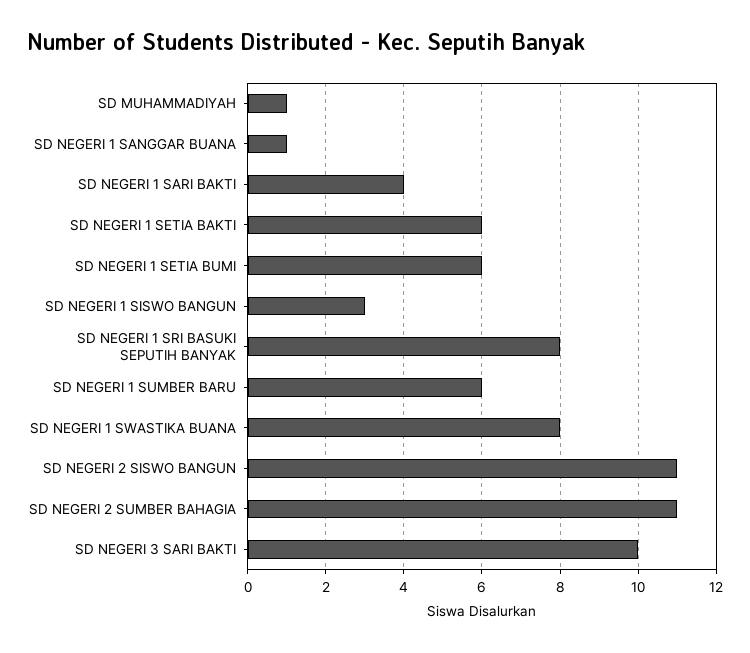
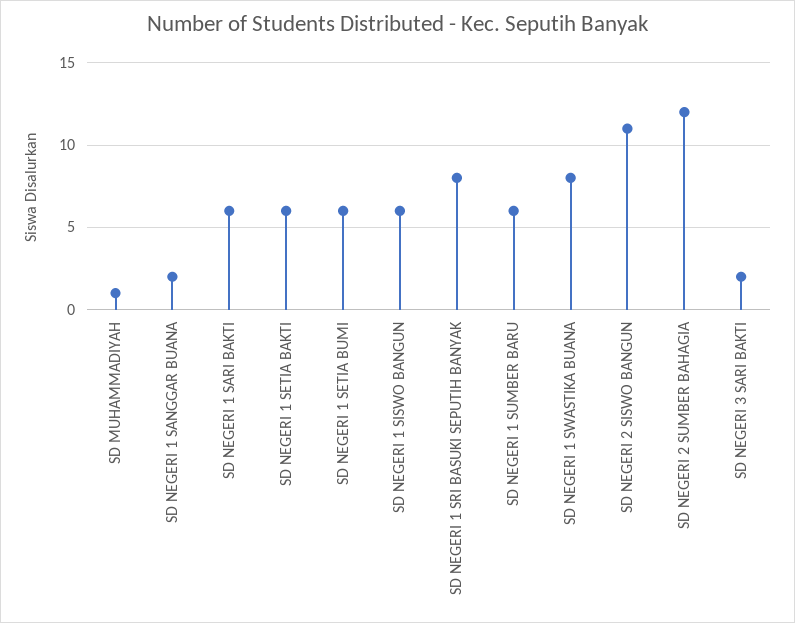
SD NEGERI 1 SANGGAR BUANA: 1 -> 2
SD NEGERI 1 SARI BAKTI: 4 -> 6
SD NEGERI 1 SISWO BANGUN: 3 -> 6
SD NEGERI 2 SUMBER BAHAGIA: 11 -> 12
SD NEGERI 3 SARI BAKTI: 10 -> 2

